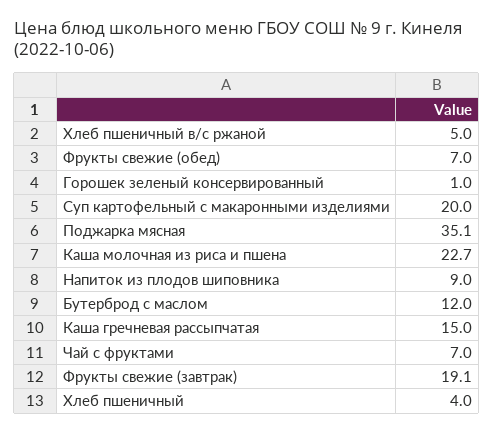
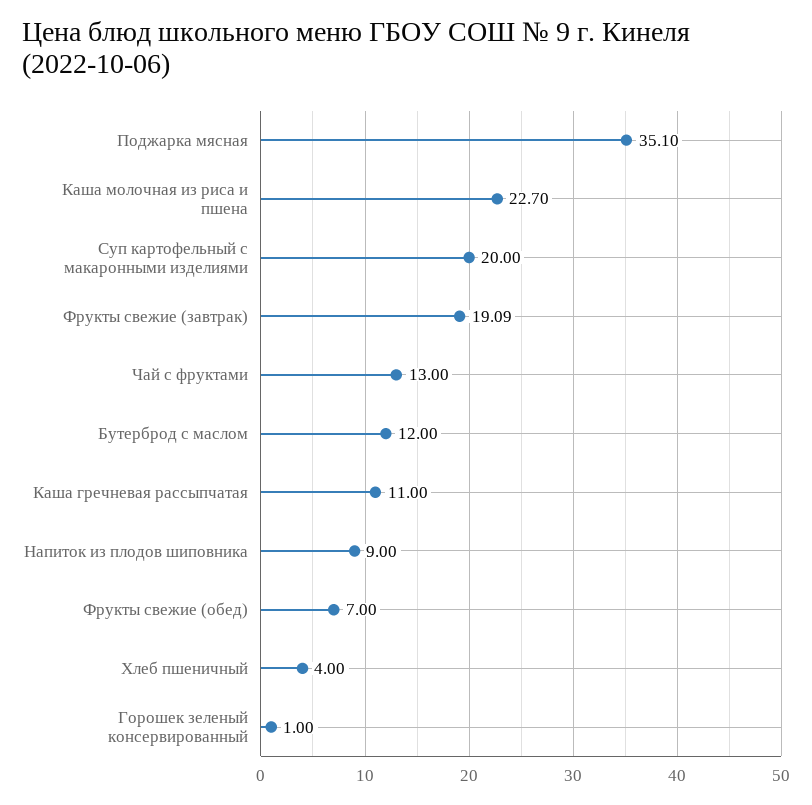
Хлеб пшеничный в/с ржаной: 5 -> none
Каша гречневая рассыпчатая: 15 -> 11
Чай с фруктами: 7 -> 13

